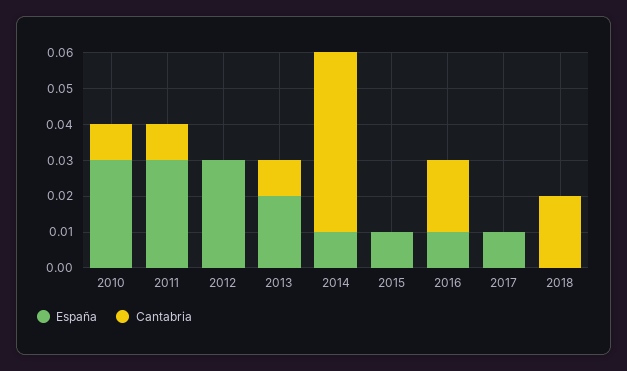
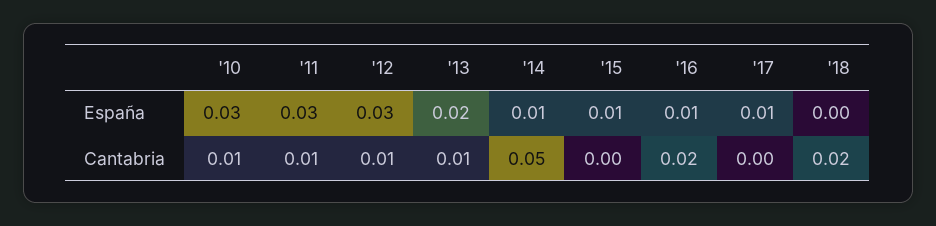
Cantabria, 2012: 0 -> 0.01

